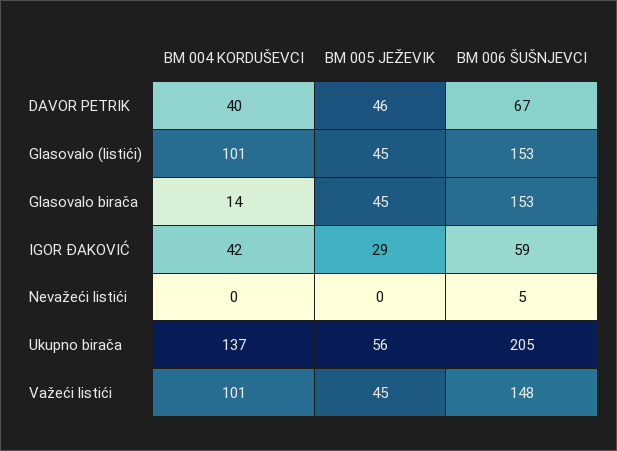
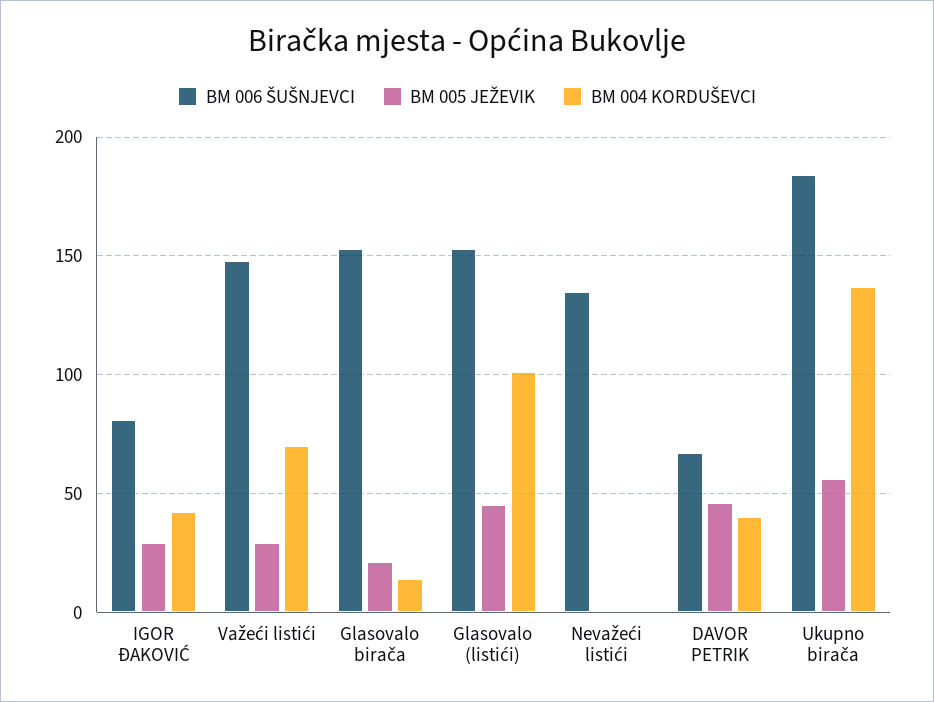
BM 005 JEŽEVIK, Glasovalo birača: 45 -> 20
BM 006 ŠUŠNJEVCI, IGOR ĐAKOVIĆ: 59 -> 80
BM 006 ŠUŠNJEVCI, Nevažeći listići: 5 -> 135
BM 006 ŠUŠNJEVCI, Ukupno birača: 205 -> 185
BM 004 KORDUŠEVCI, Važeći listići: 101 -> 70
BM 005 JEŽEVIK, Važeći listići: 45 -> 30

